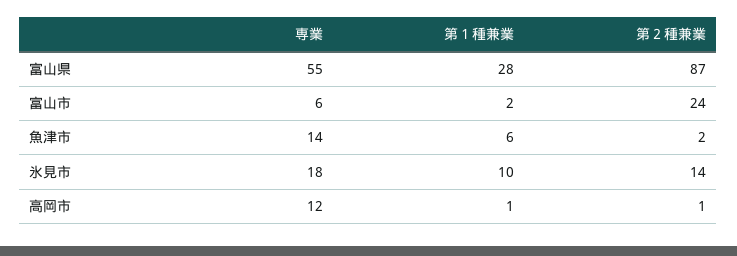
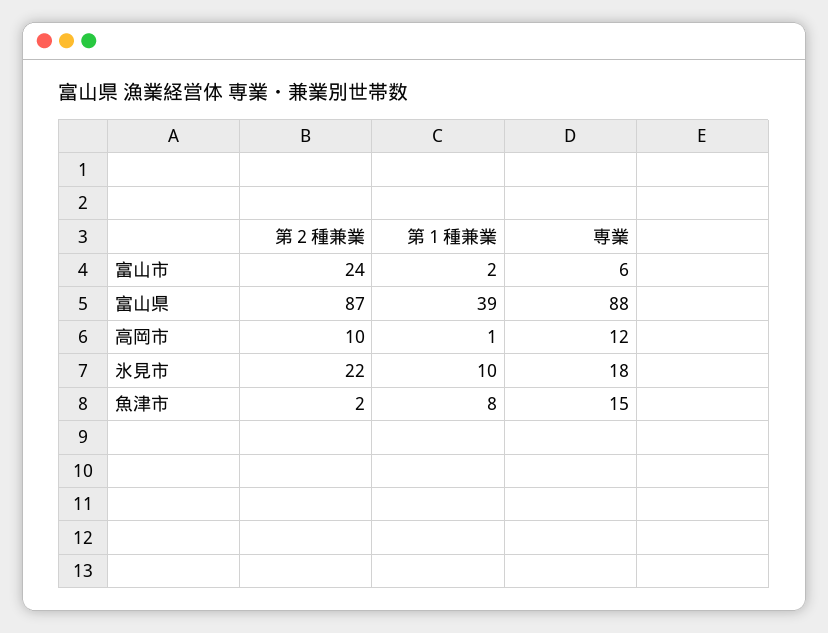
専業, 富山県: 55 -> 88
第１種兼業, 富山県: 28 -> 39
専業, 魚津市: 14 -> 15
第１種兼業, 魚津市: 6 -> 8
第２種兼業, 氷見市: 14 -> 22
第２種兼業, 高岡市: 1 -> 10

